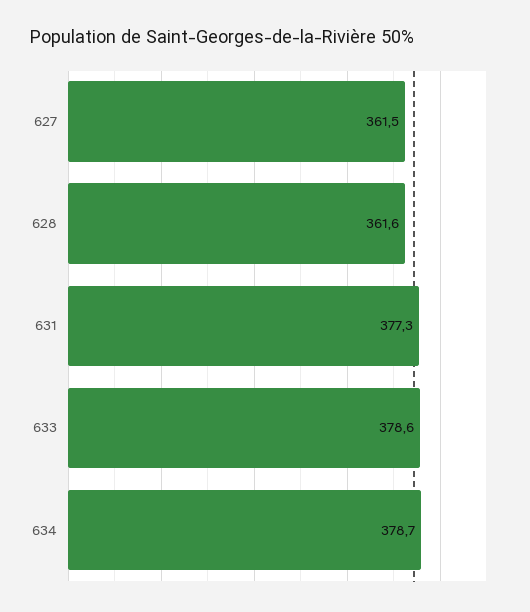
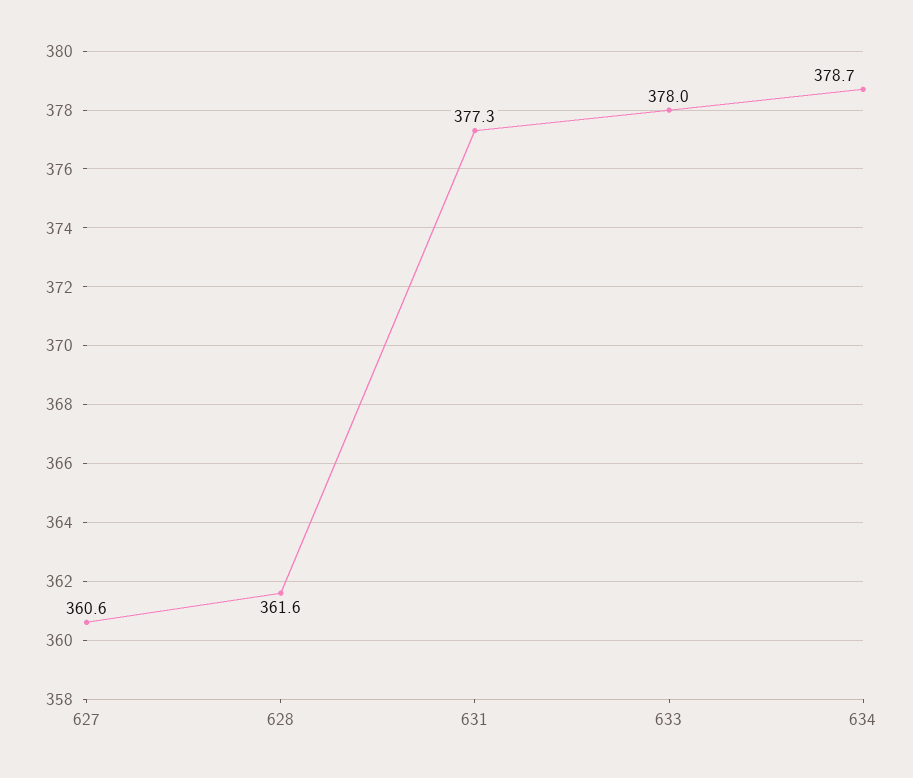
627: 361.5 -> 360.6
633: 378.6 -> 378

